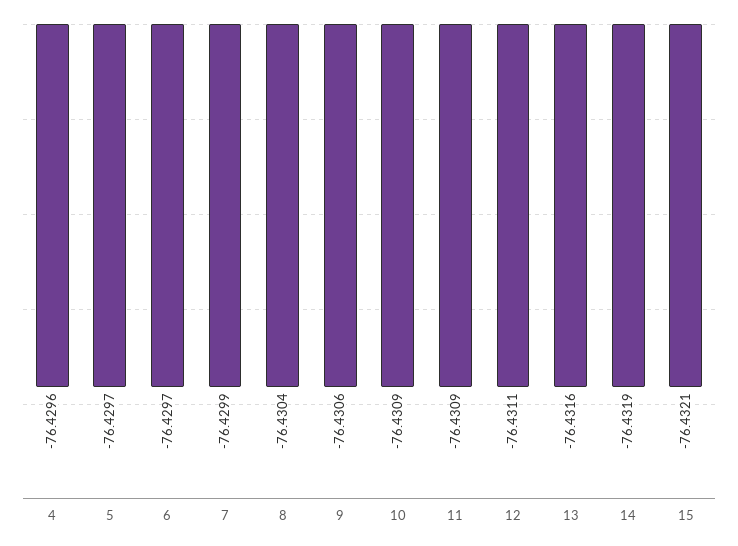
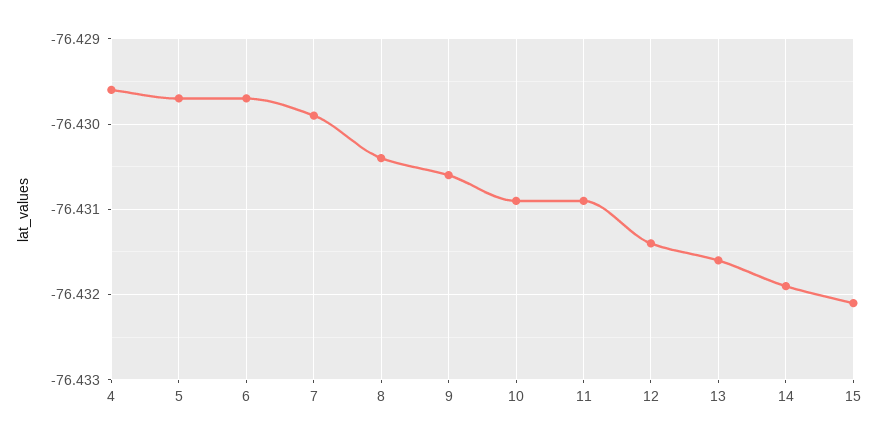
12: -76.4311 -> -76.4314

